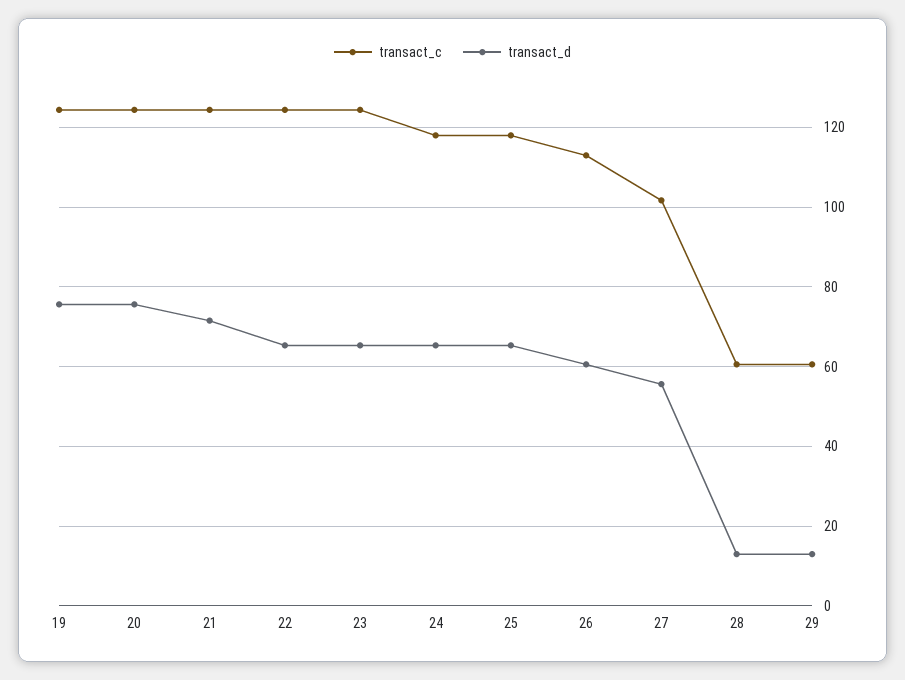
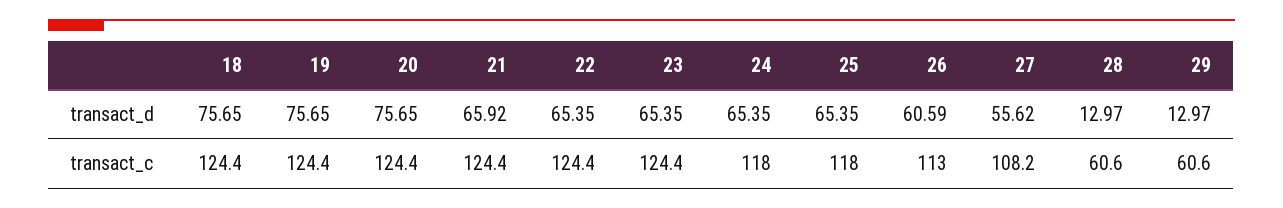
transact_d, 21: 72 -> 65.92
transact_c, 27: 102 -> 108.2
transact_d, 18: none -> 75.65
transact_c, 18: none -> 124.4

